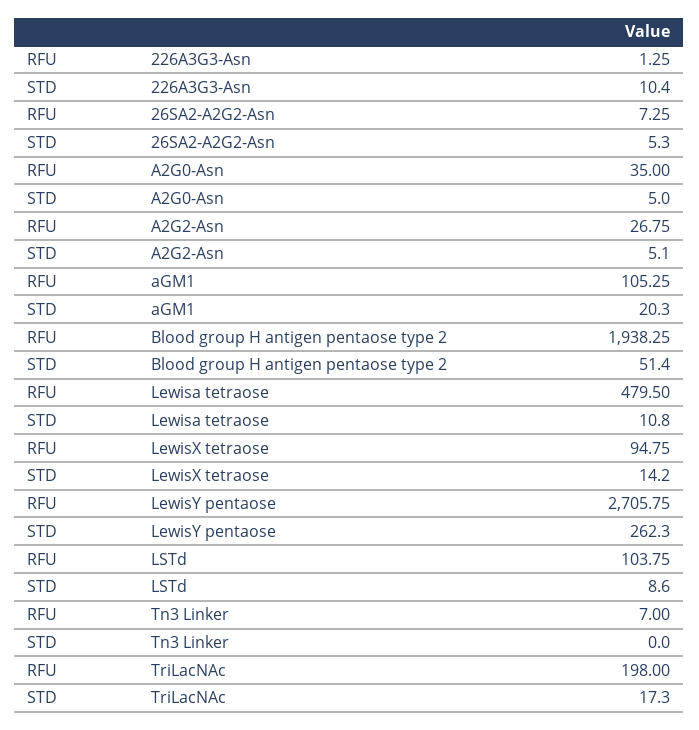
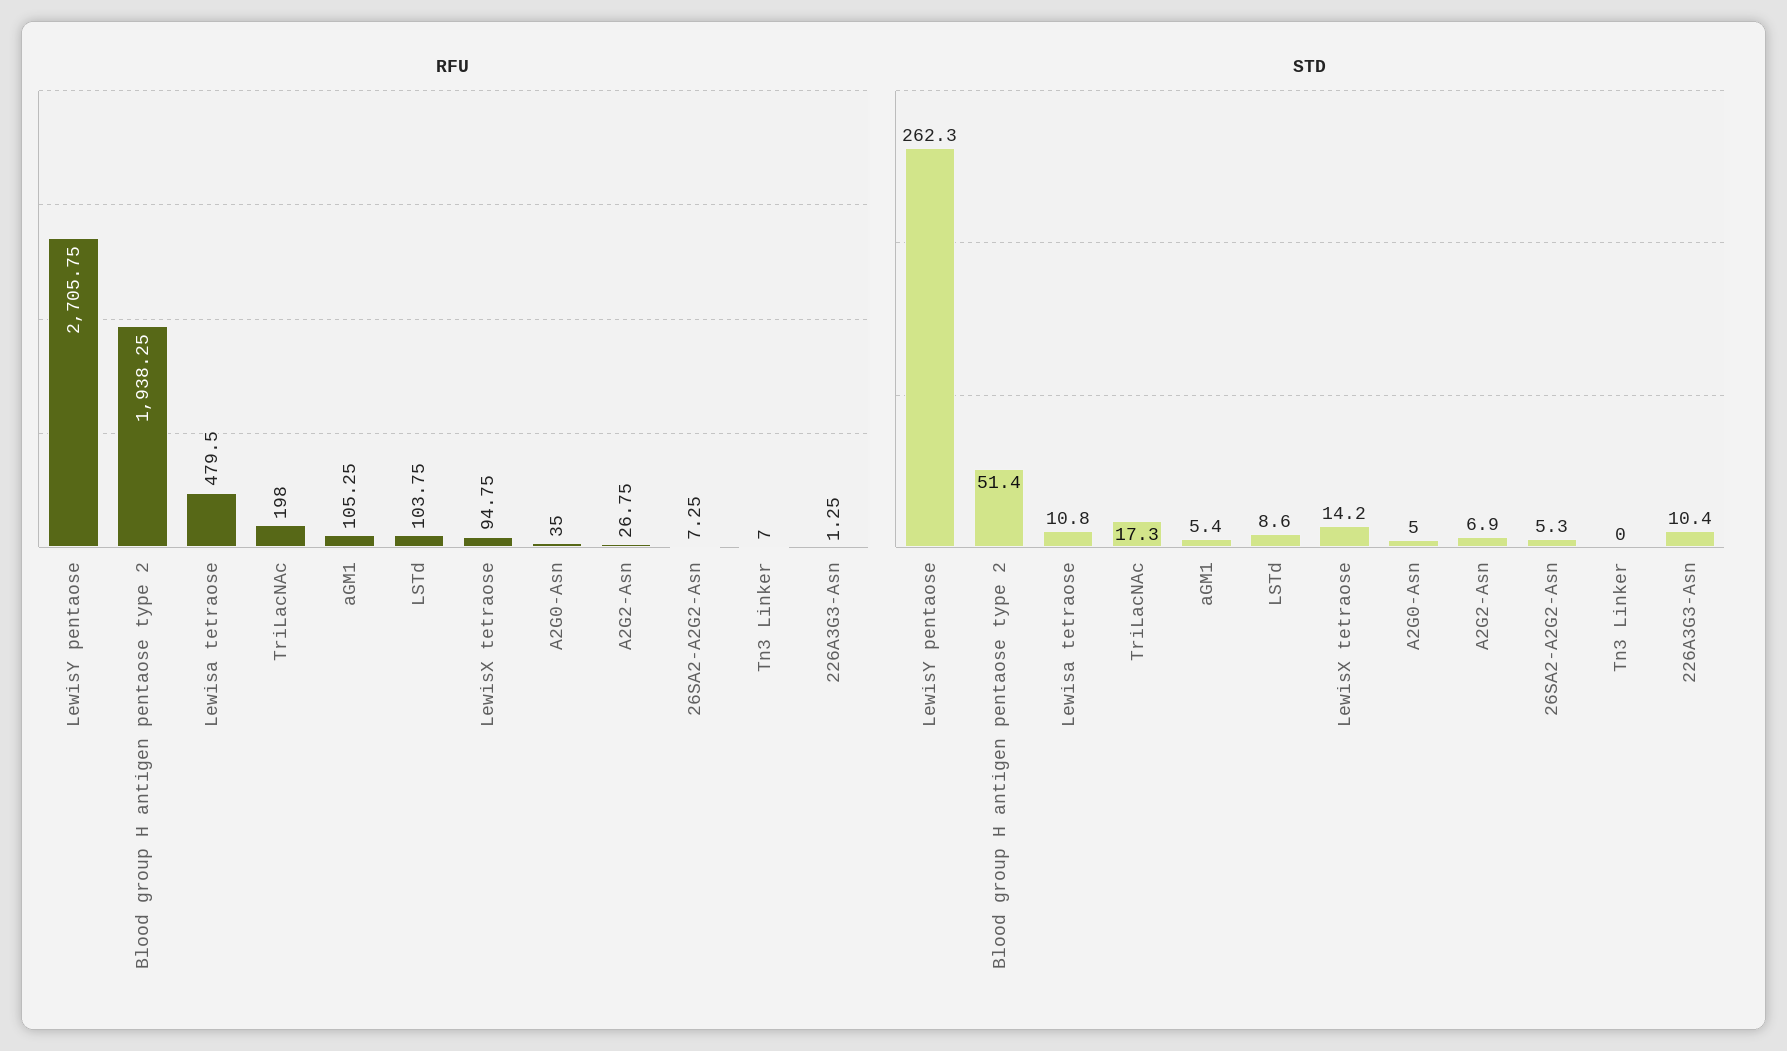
STD, A2G2-Asn: 5.1 -> 6.9
STD, aGM1: 20.3 -> 5.4

